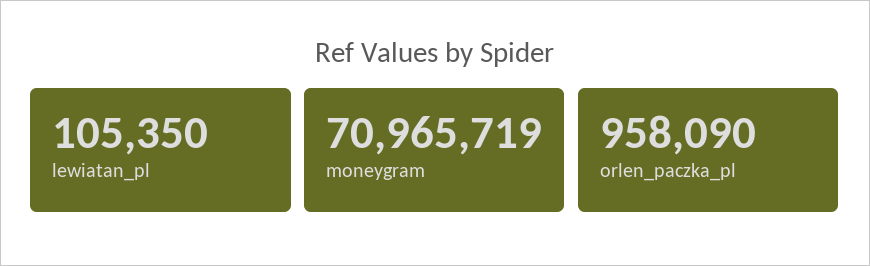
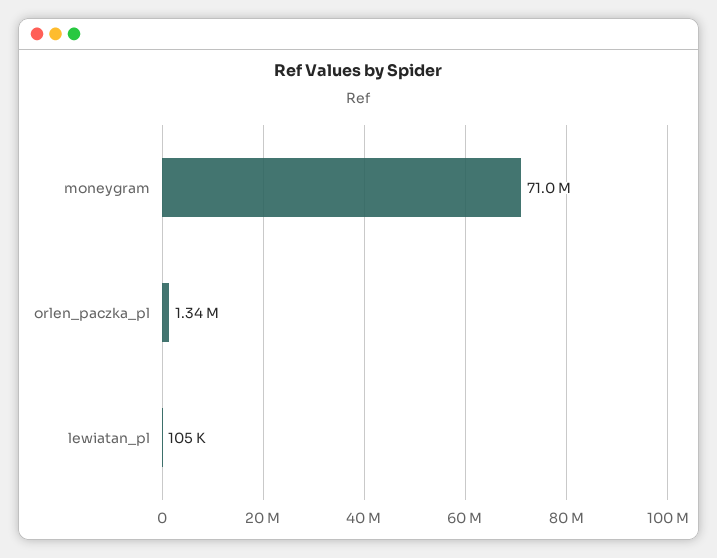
orlen_paczka_pl: 958090 -> 1340000

